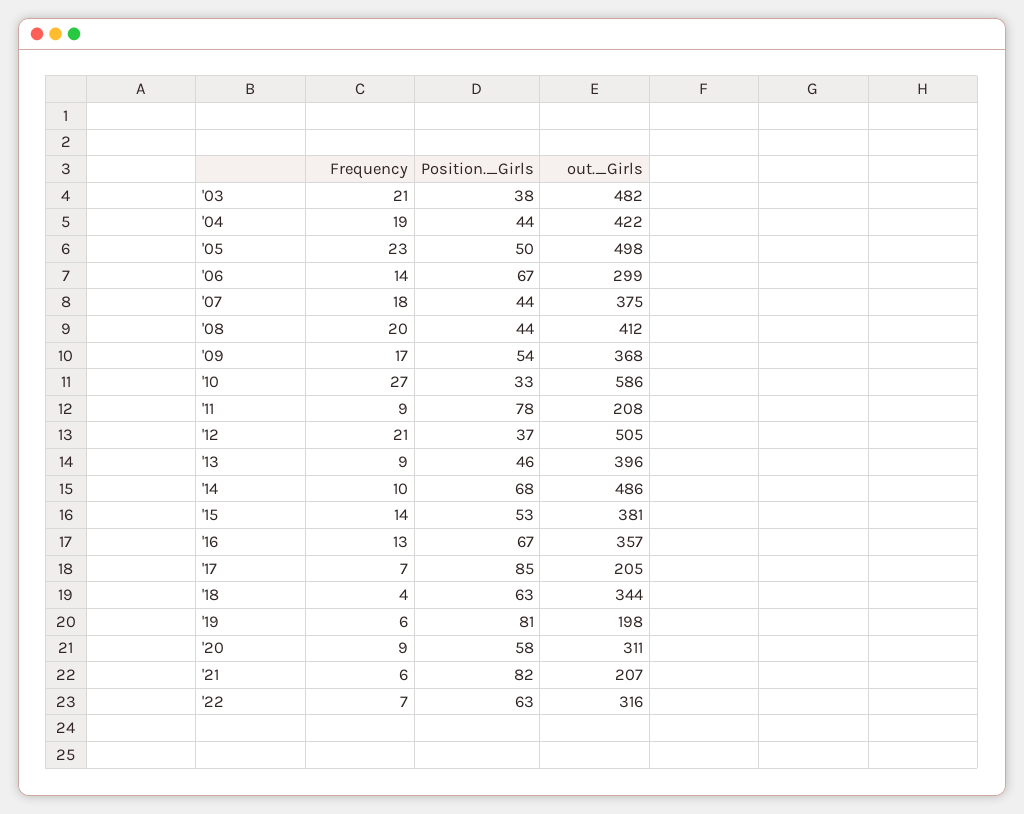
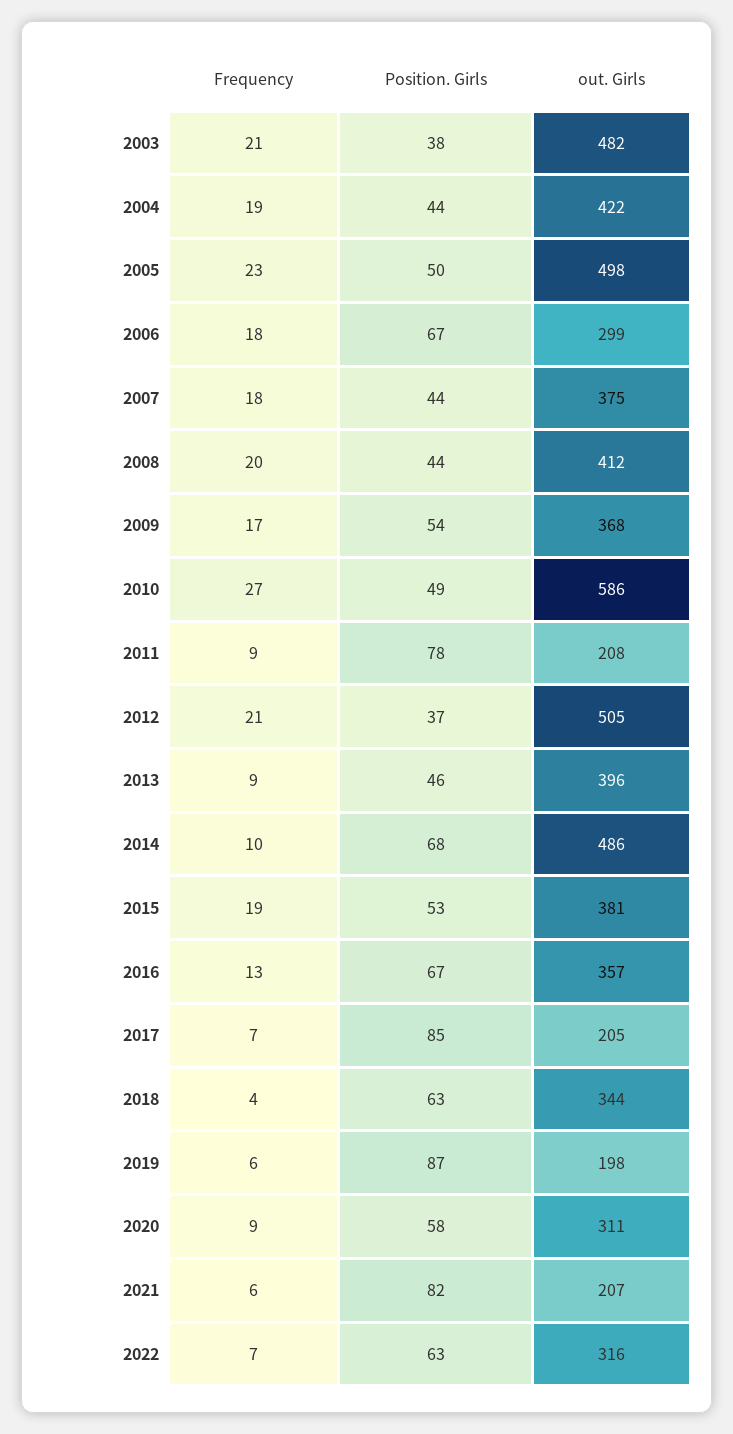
Frequency, '06: 14 -> 18
Position._Girls, '10: 33 -> 49
Frequency, '15: 14 -> 19
Position._Girls, '19: 81 -> 87

